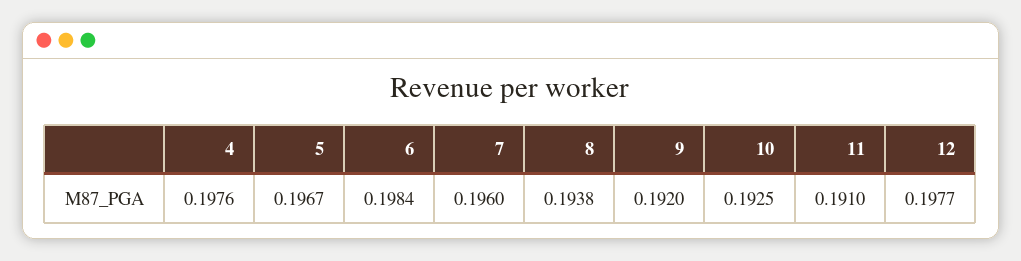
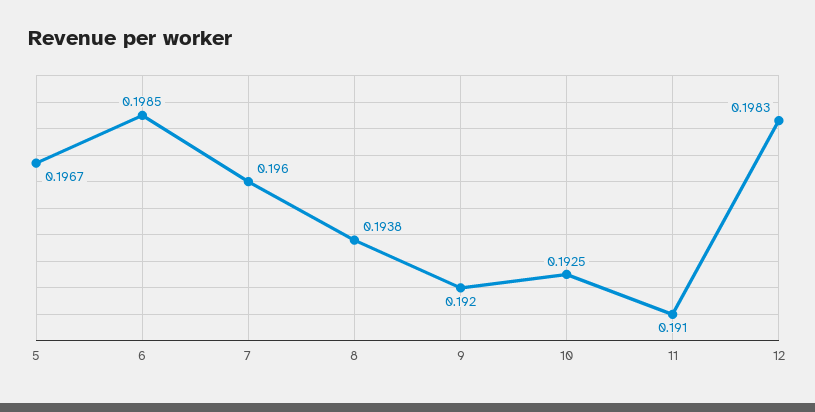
4: 0.1976 -> none
6: 0.1984 -> 0.1985
12: 0.1977 -> 0.1983

